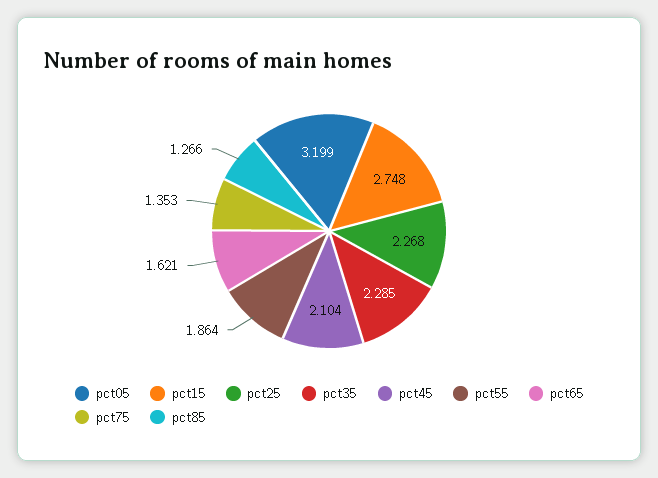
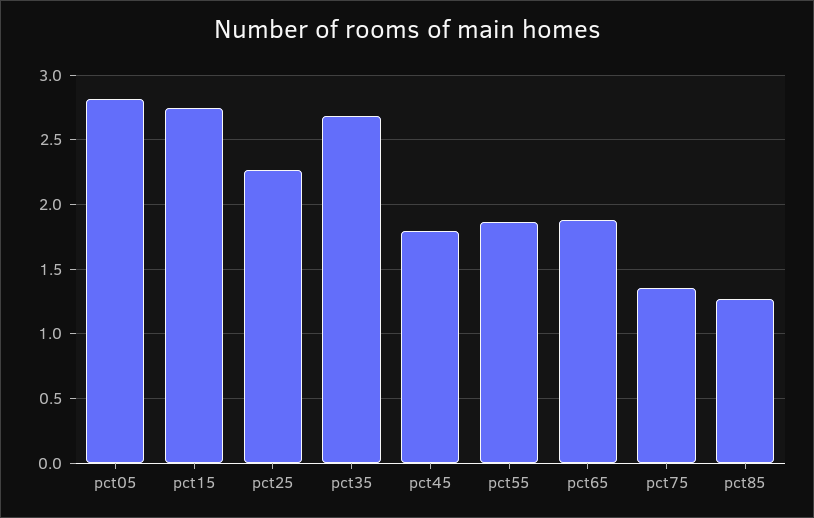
pct05: 3.199 -> 2.8
pct35: 2.285 -> 2.7
pct45: 2.104 -> 1.8
pct65: 1.621 -> 1.9

